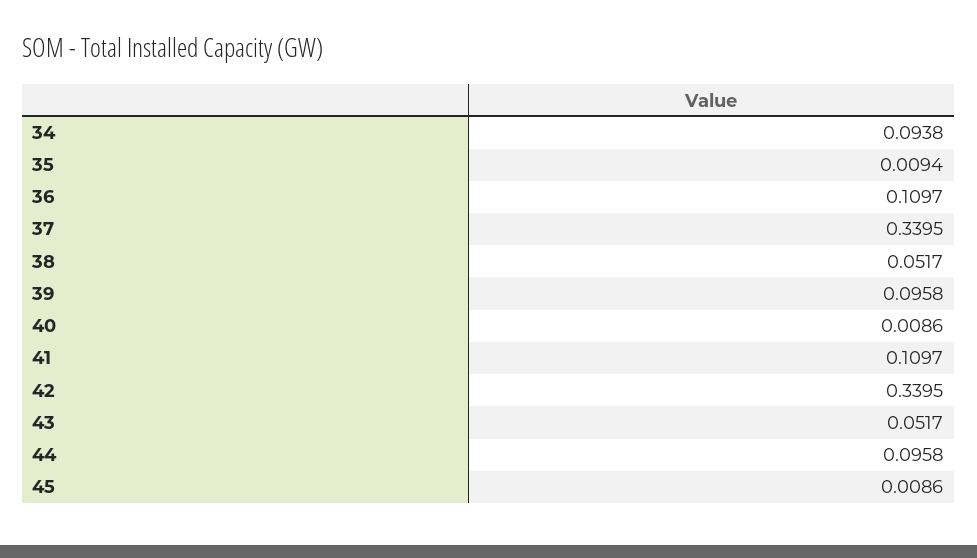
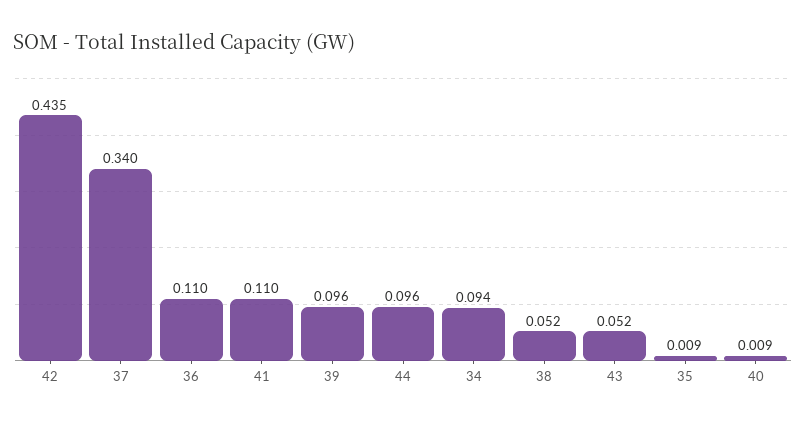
42: 0.3395 -> 0.435
45: 0.0086 -> none

